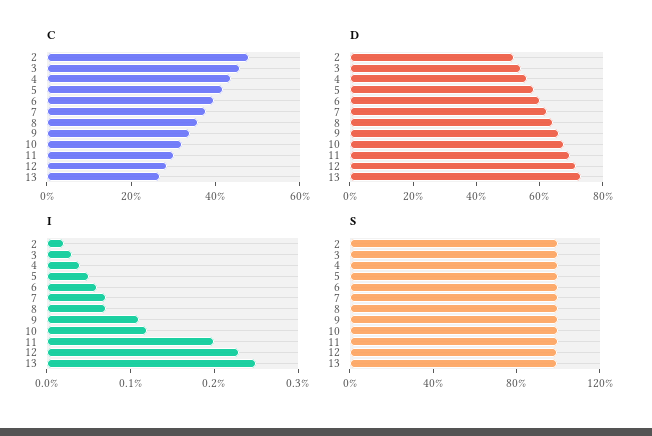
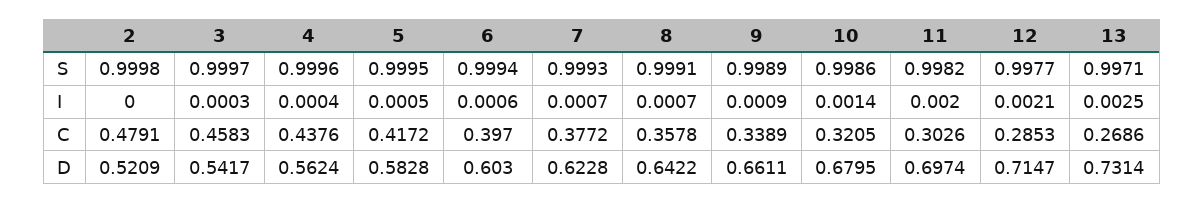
I, 2: 0.0002 -> 0
I, 9: 0.0011 -> 0.0009
I, 10: 0.0012 -> 0.0014
I, 12: 0.0023 -> 0.0021

